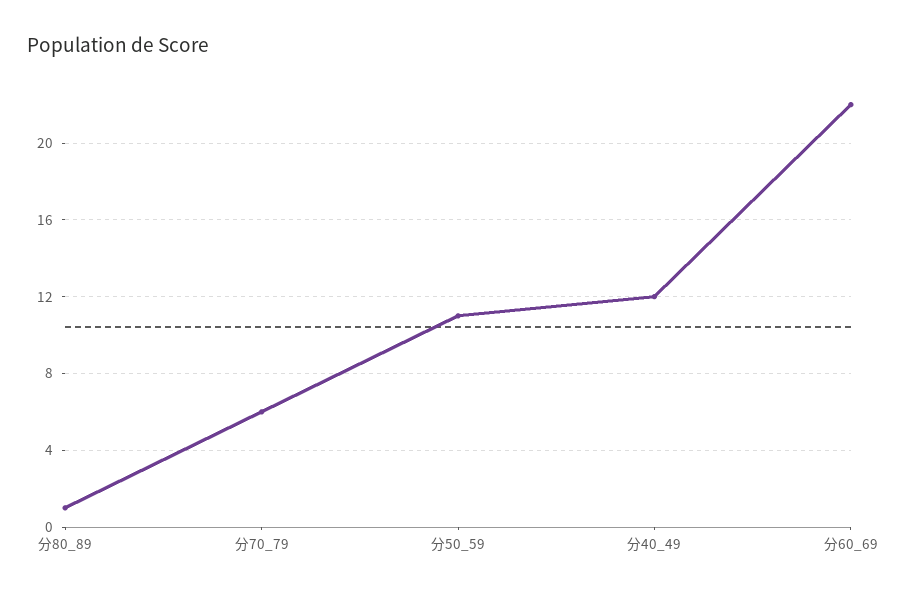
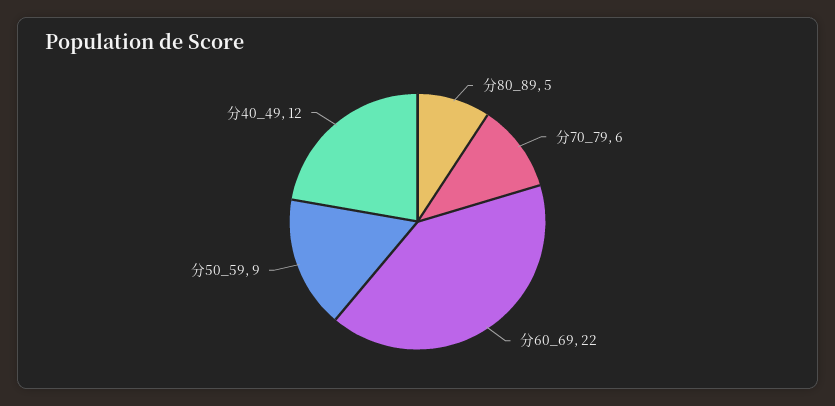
分80_89: 1 -> 5
分50_59: 11 -> 9

